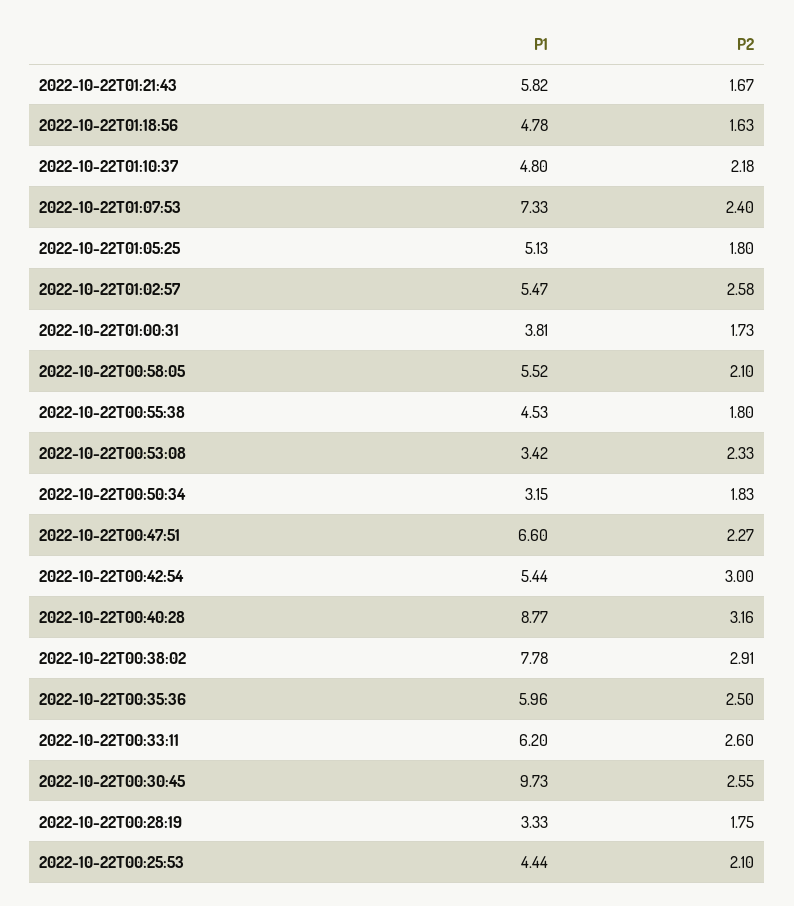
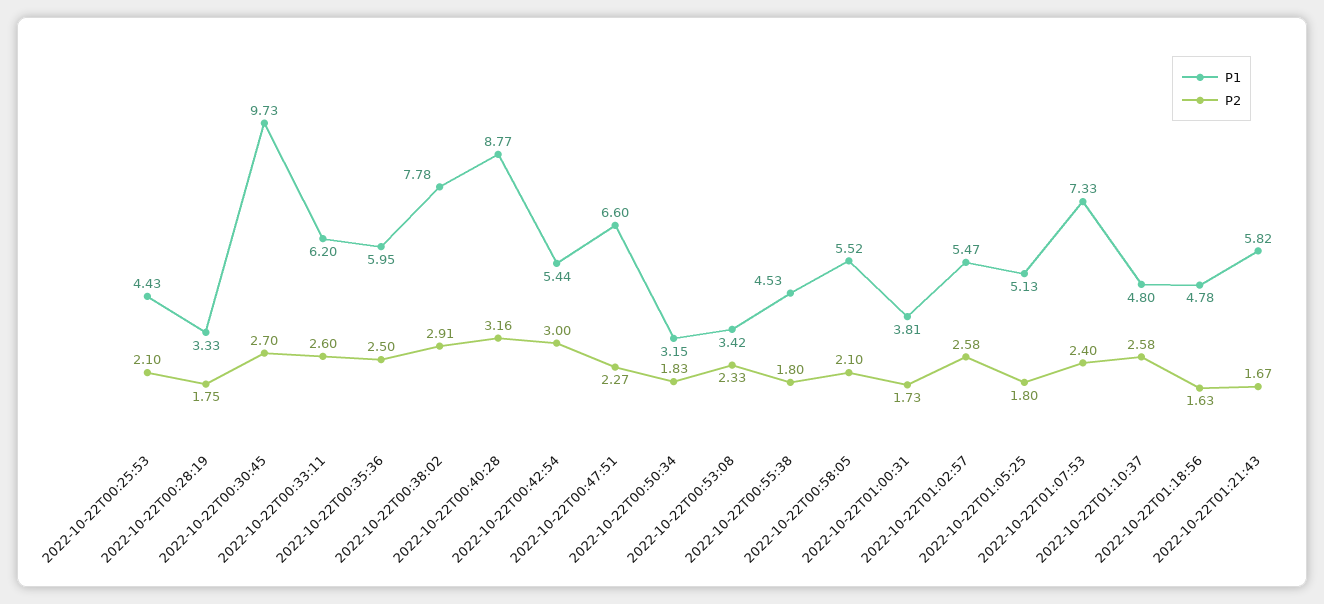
P2, 2022-10-22T01:10:37: 2.18 -> 2.58
P1, 2022-10-22T00:35:36: 5.96 -> 5.95
P2, 2022-10-22T00:30:45: 2.55 -> 2.7
P1, 2022-10-22T00:25:53: 4.44 -> 4.43

